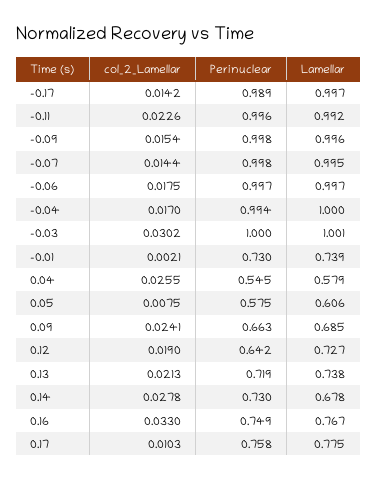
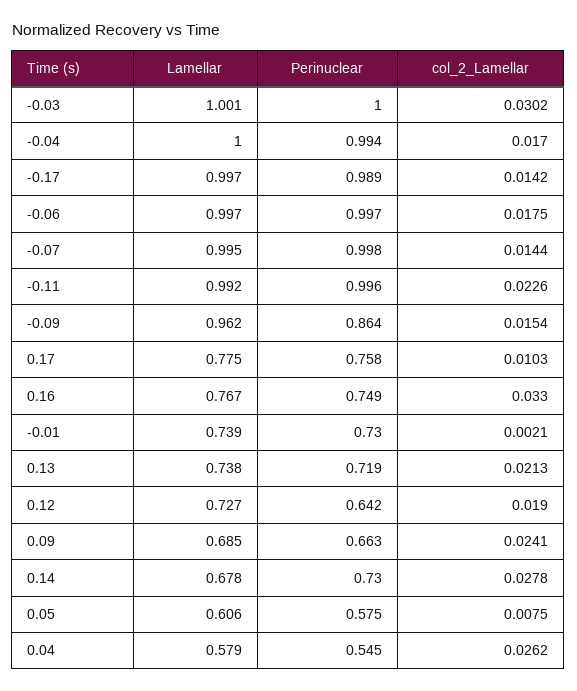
Perinuclear, -0.09: 0.998 -> 0.864
Lamellar, -0.09: 0.996 -> 0.962
col_2_Lamellar, 0.04: 0.0255 -> 0.0262

